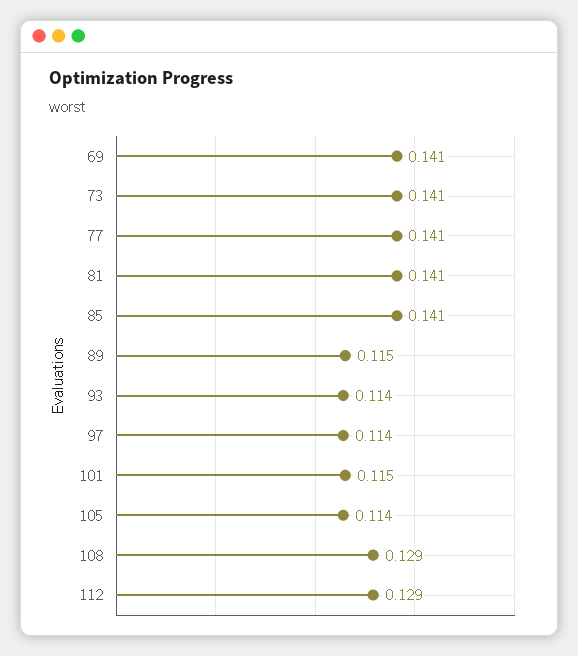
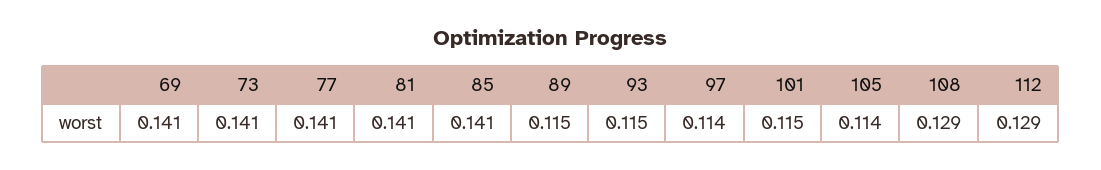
93: 0.114 -> 0.115

